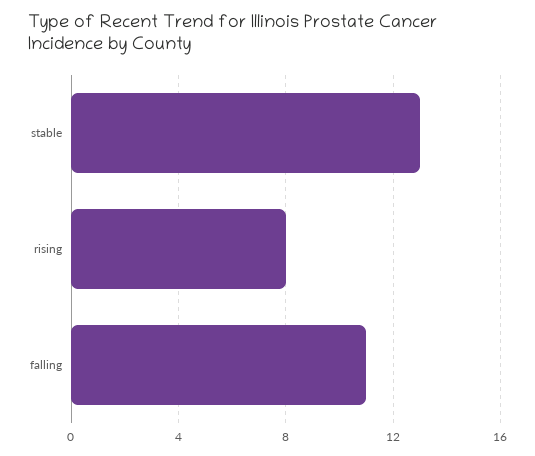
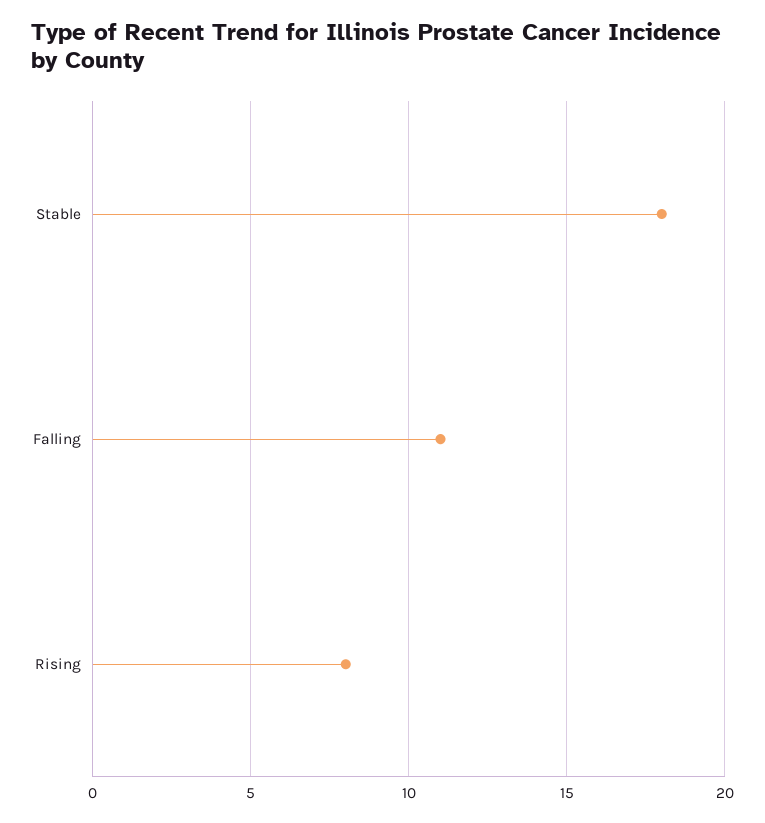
stable: 13 -> 18

